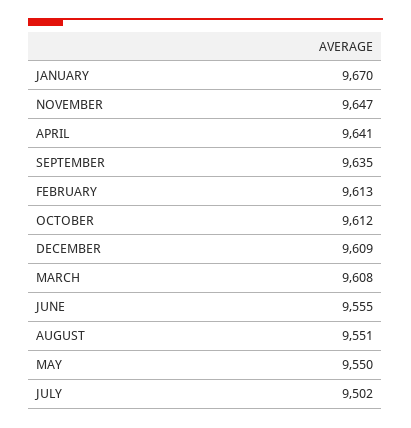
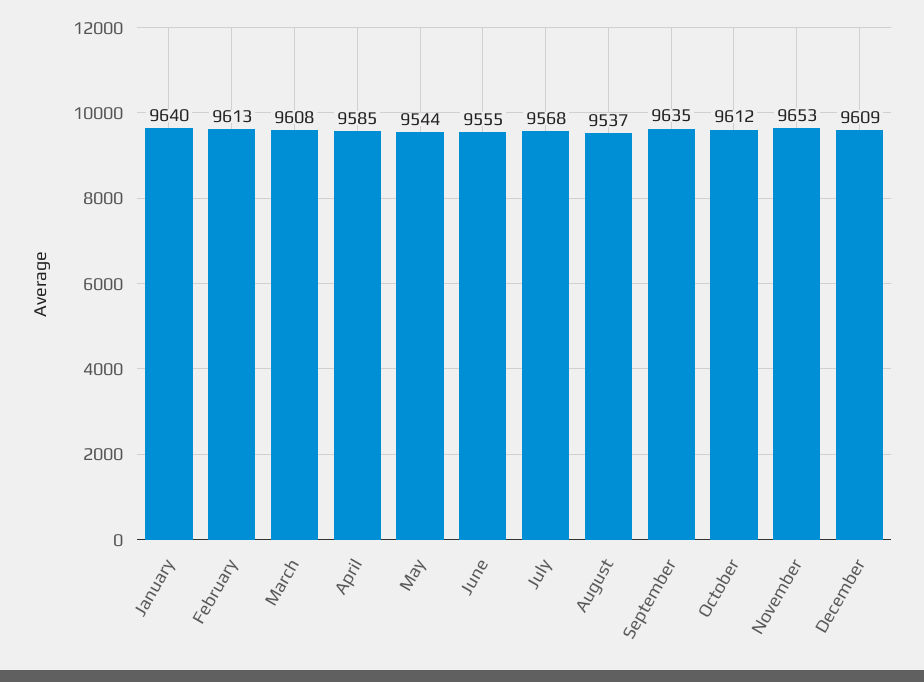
JANUARY: 9670 -> 9640
NOVEMBER: 9647 -> 9653
APRIL: 9641 -> 9585
AUGUST: 9551 -> 9537
MAY: 9550 -> 9544
JULY: 9502 -> 9568

